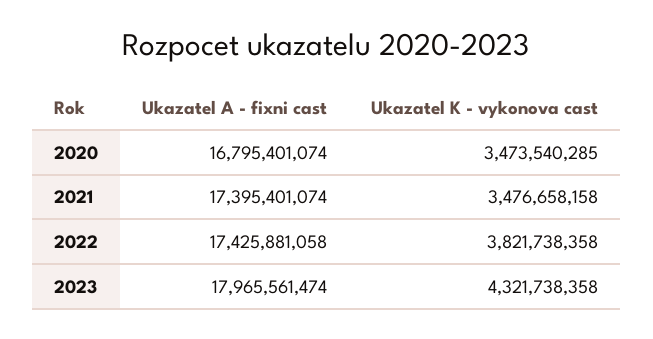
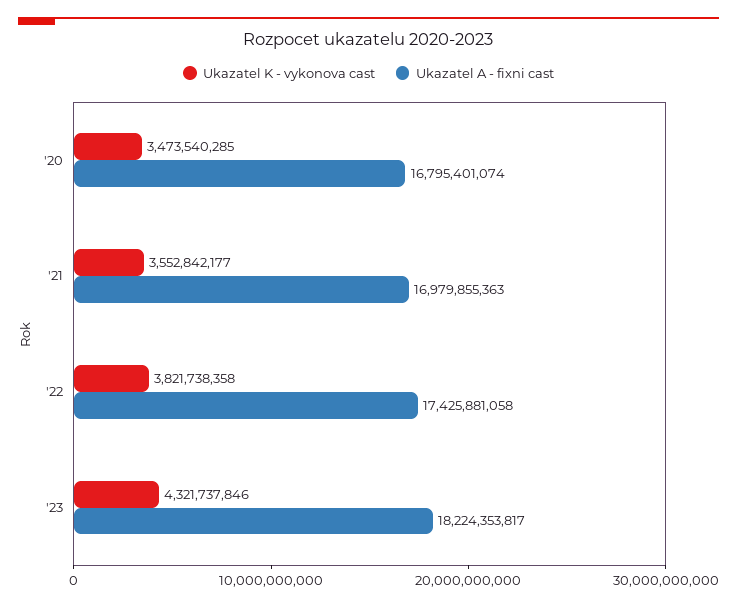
Ukazatel A - fixni cast, 2021: 17395401074 -> 16979855363
Ukazatel K - vykonova cast, 2021: 3476658158 -> 3552842177
Ukazatel A - fixni cast, 2023: 17965561474 -> 18224353817
Ukazatel K - vykonova cast, 2023: 4321738358 -> 4321737846

